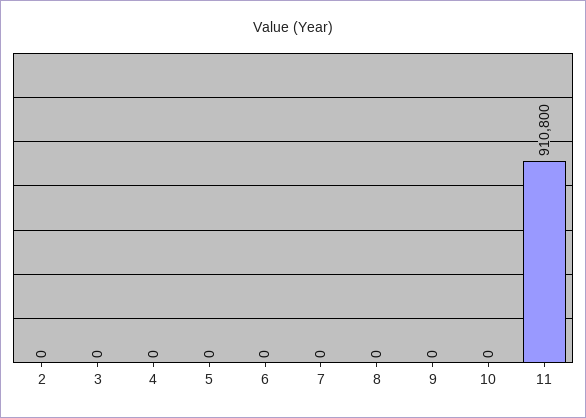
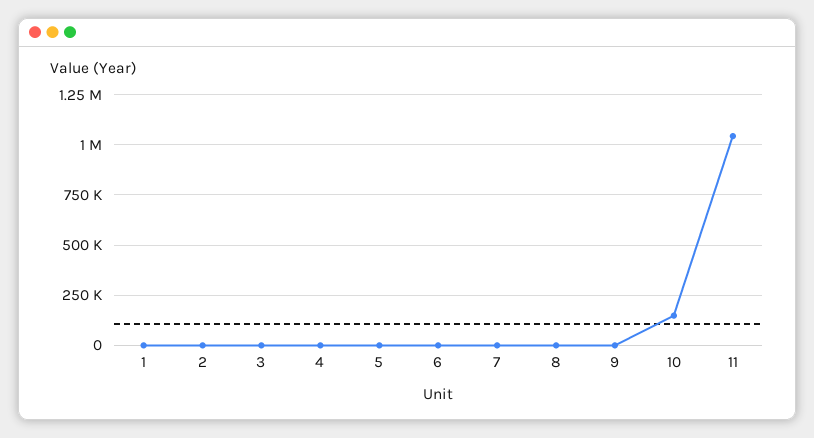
10: 0 -> 150000
11: 910800 -> 1050000
1: none -> 0

